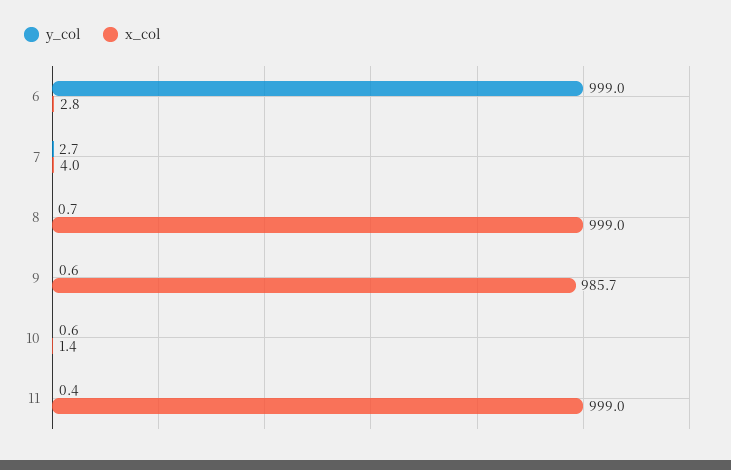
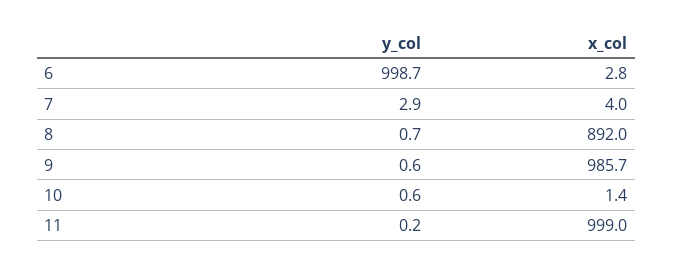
y_col, 6: 999 -> 998.7
y_col, 7: 2.7 -> 2.9
x_col, 8: 999 -> 892
y_col, 11: 0.4 -> 0.2

